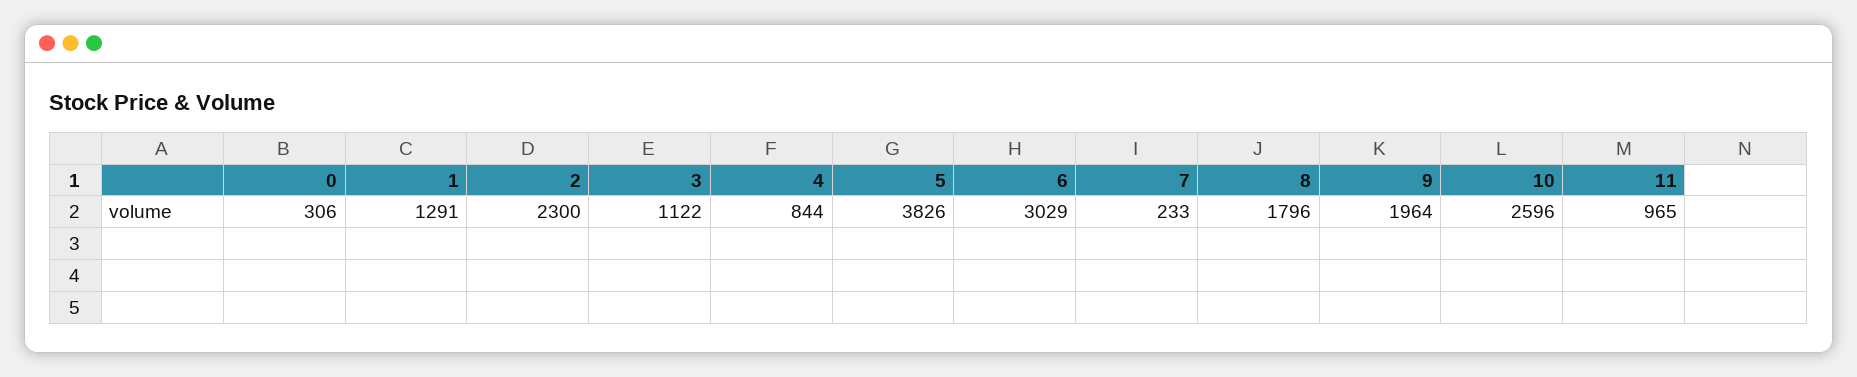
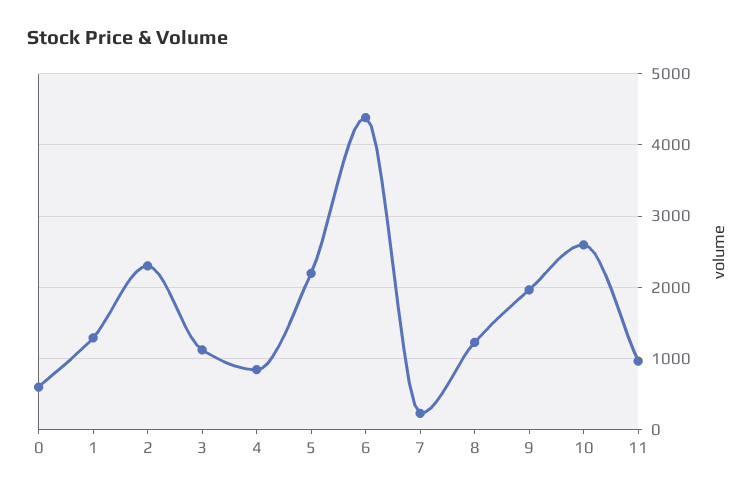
0: 306 -> 600
5: 3826 -> 2200
6: 3029 -> 4400
8: 1796 -> 1200

